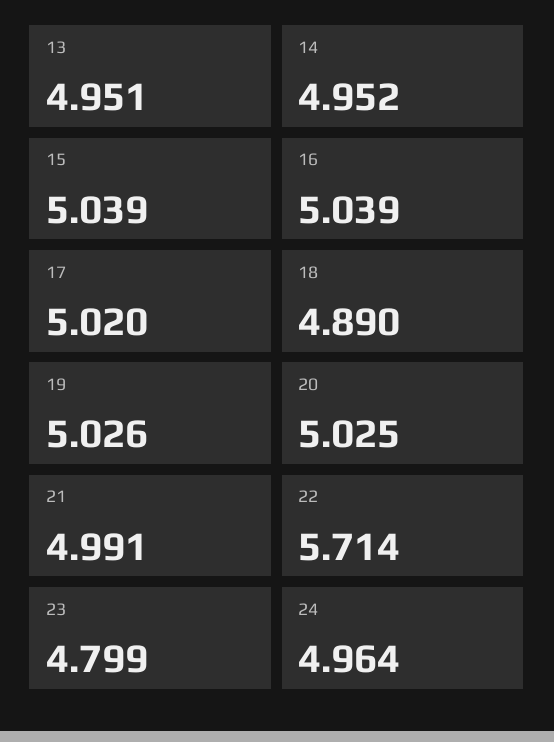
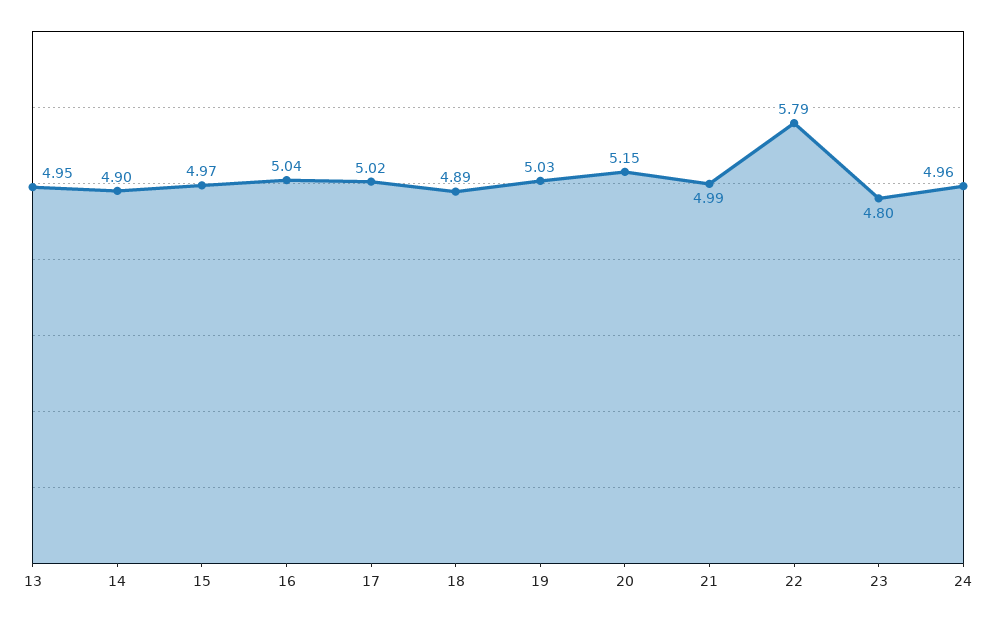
14: 4.952 -> 4.9
15: 5.039 -> 4.97
20: 5.025 -> 5.15
22: 5.714 -> 5.79

